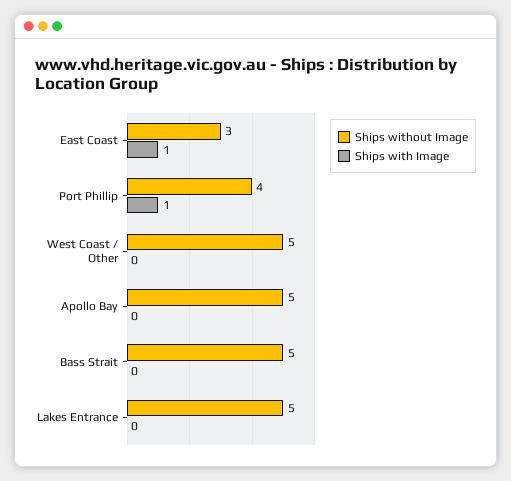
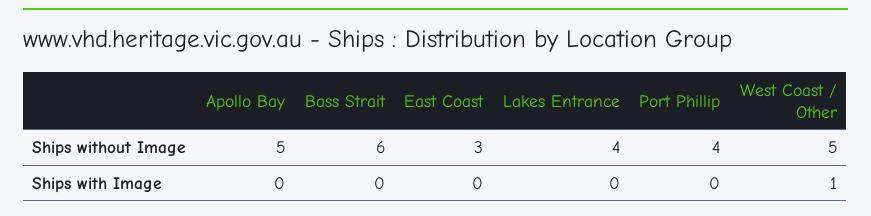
Ships with Image, East Coast: 1 -> 0
Ships with Image, Port Phillip: 1 -> 0
Ships with Image, West Coast / Other: 0 -> 1
Ships without Image, Bass Strait: 5 -> 6
Ships without Image, Lakes Entrance: 5 -> 4

